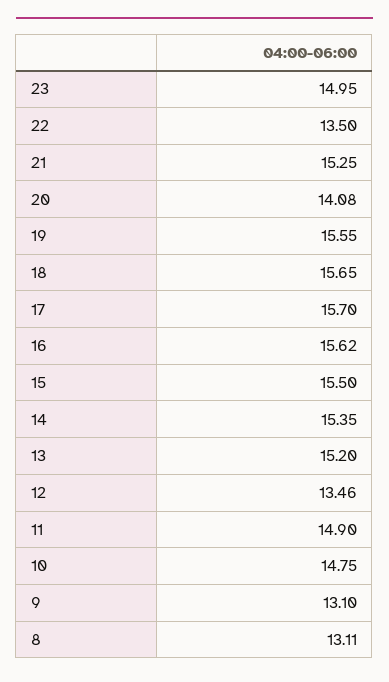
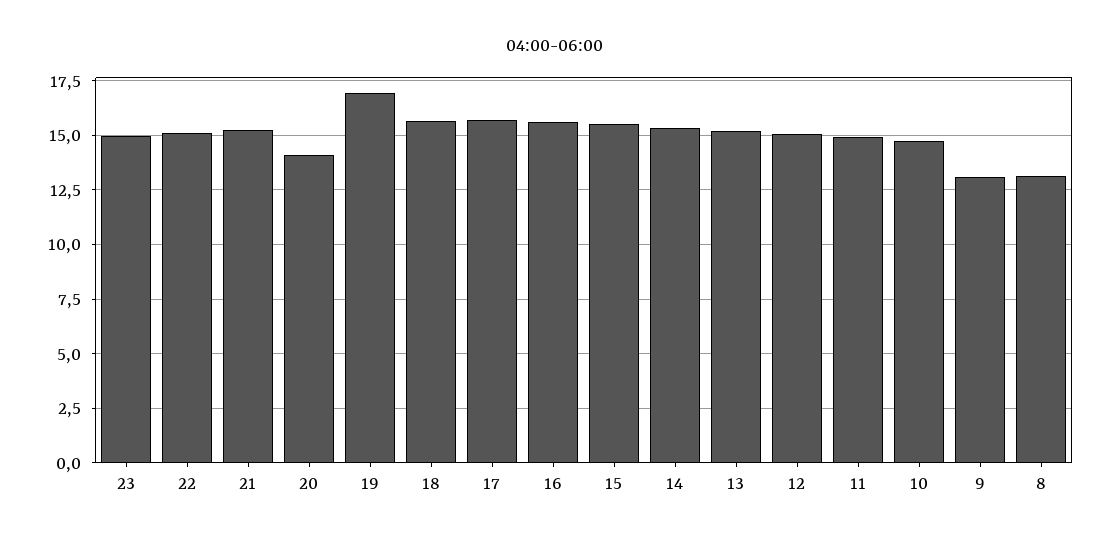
22: 13.5 -> 15
19: 15.55 -> 17
12: 13.46 -> 15

